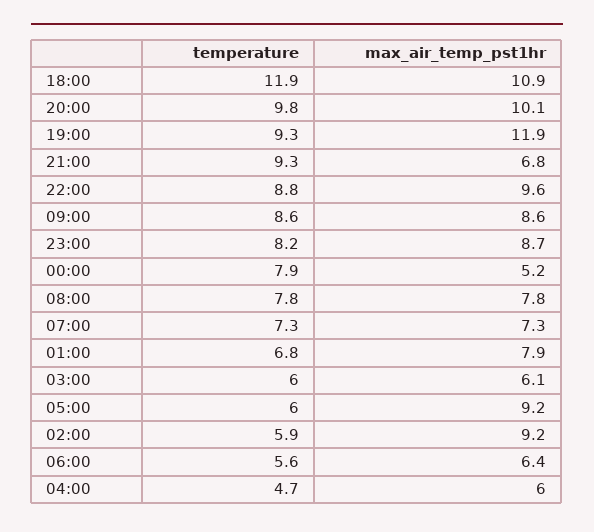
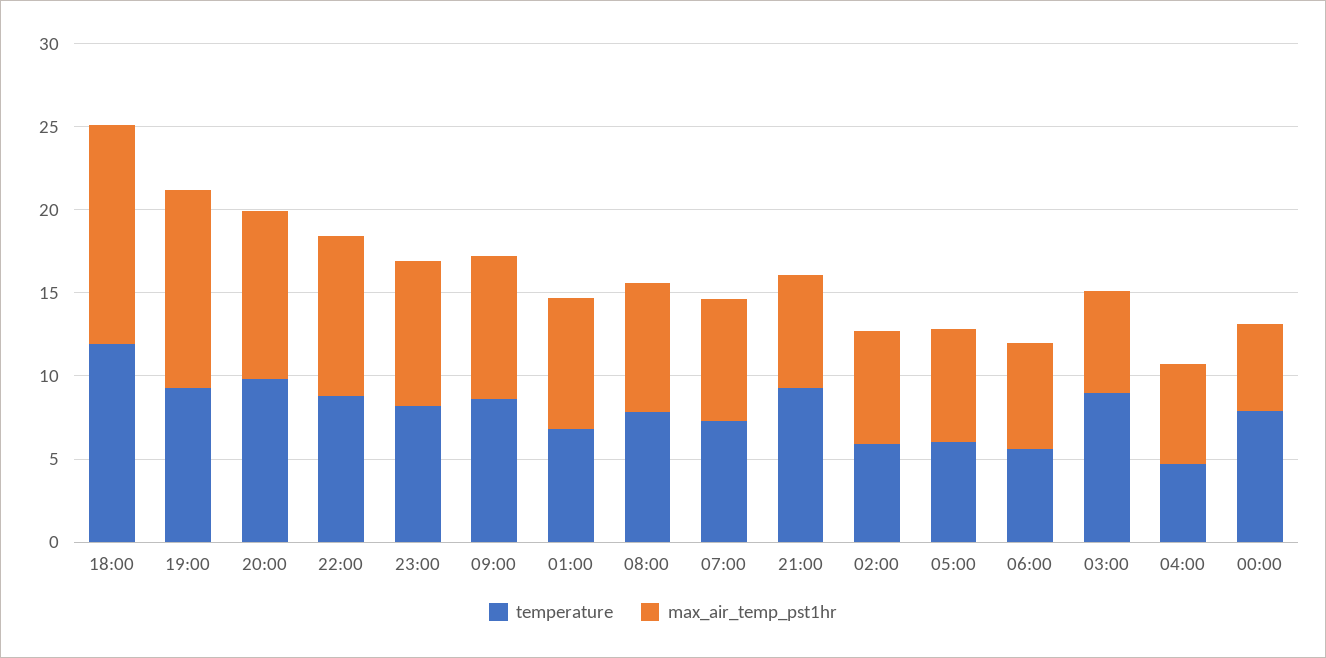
max_air_temp_pst1hr, 18:00: 10.9 -> 13
temperature, 03:00: 6 -> 9
max_air_temp_pst1hr, 05:00: 9.2 -> 7
max_air_temp_pst1hr, 02:00: 9.2 -> 7

